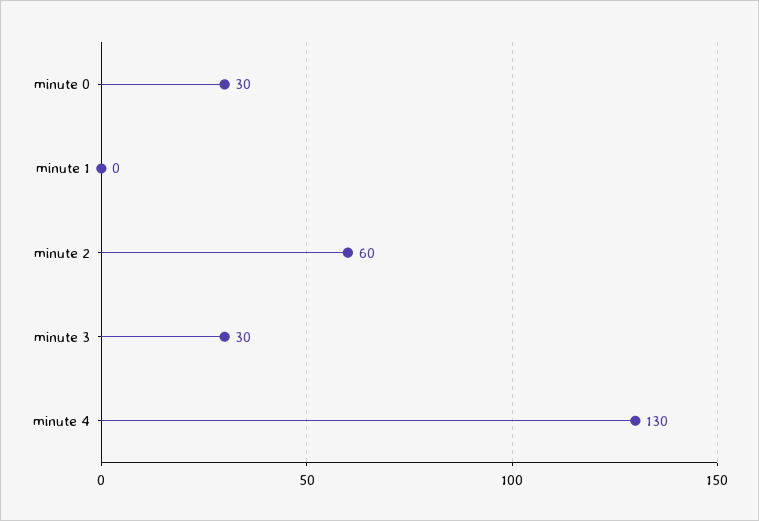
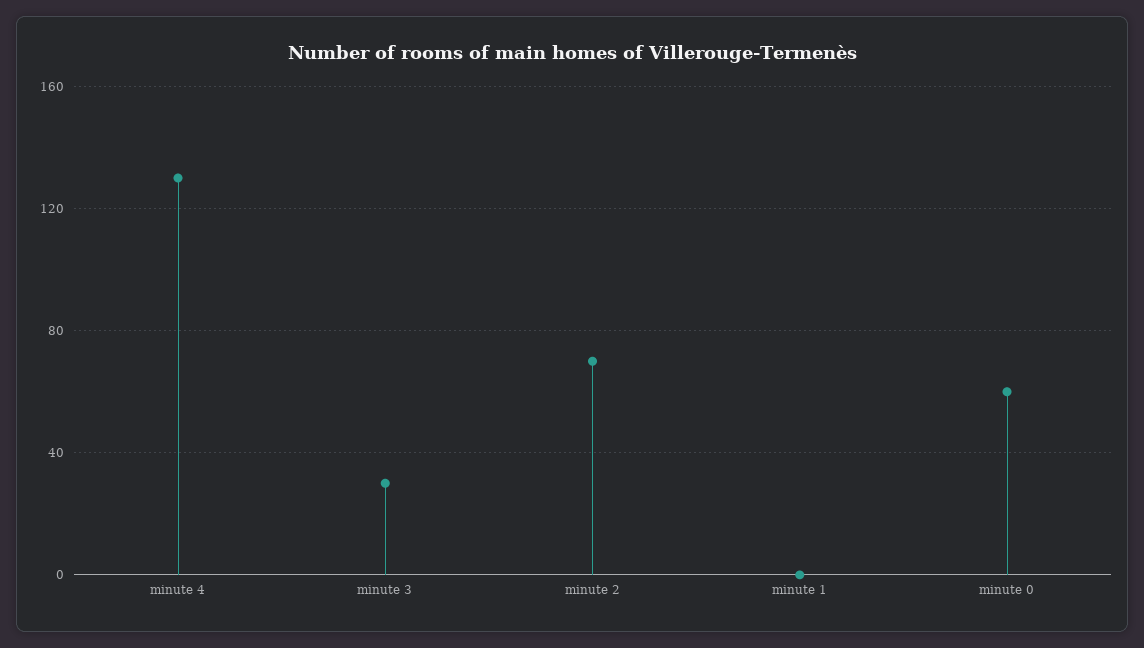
minute 0: 30 -> 60
minute 2: 60 -> 70

